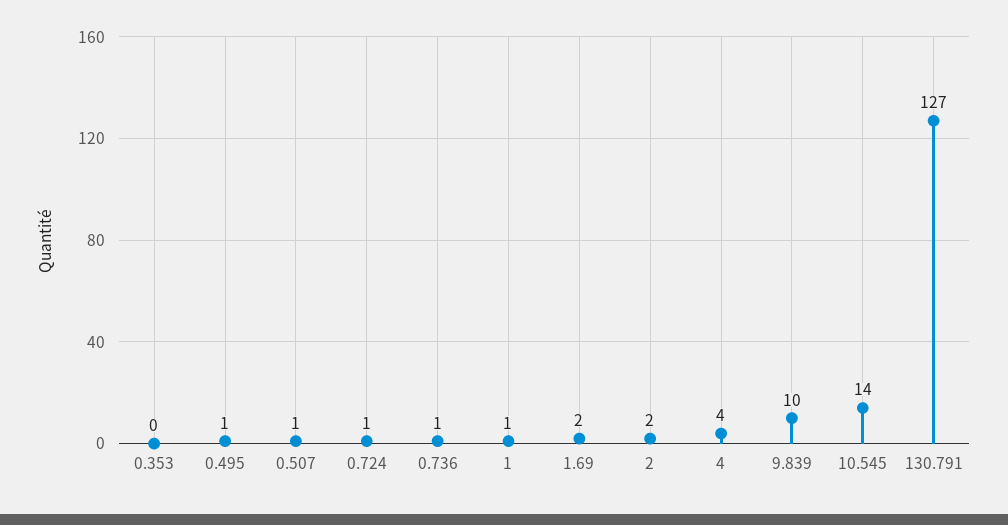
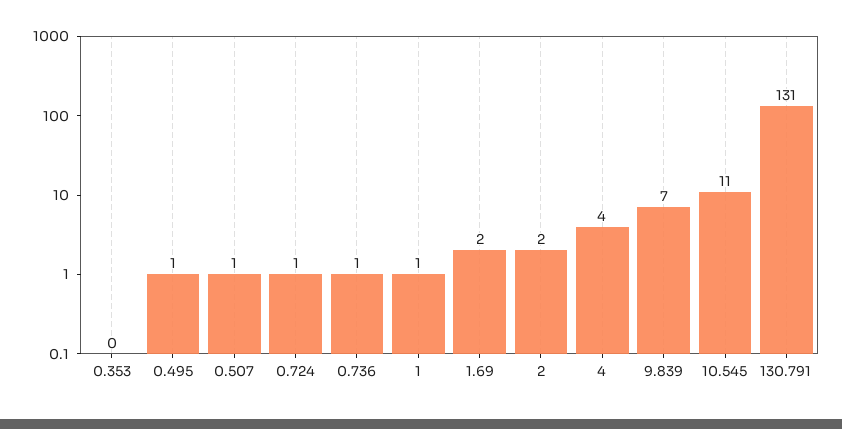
9.839: 10 -> 7
10.545: 14 -> 11
130.791: 127 -> 131

